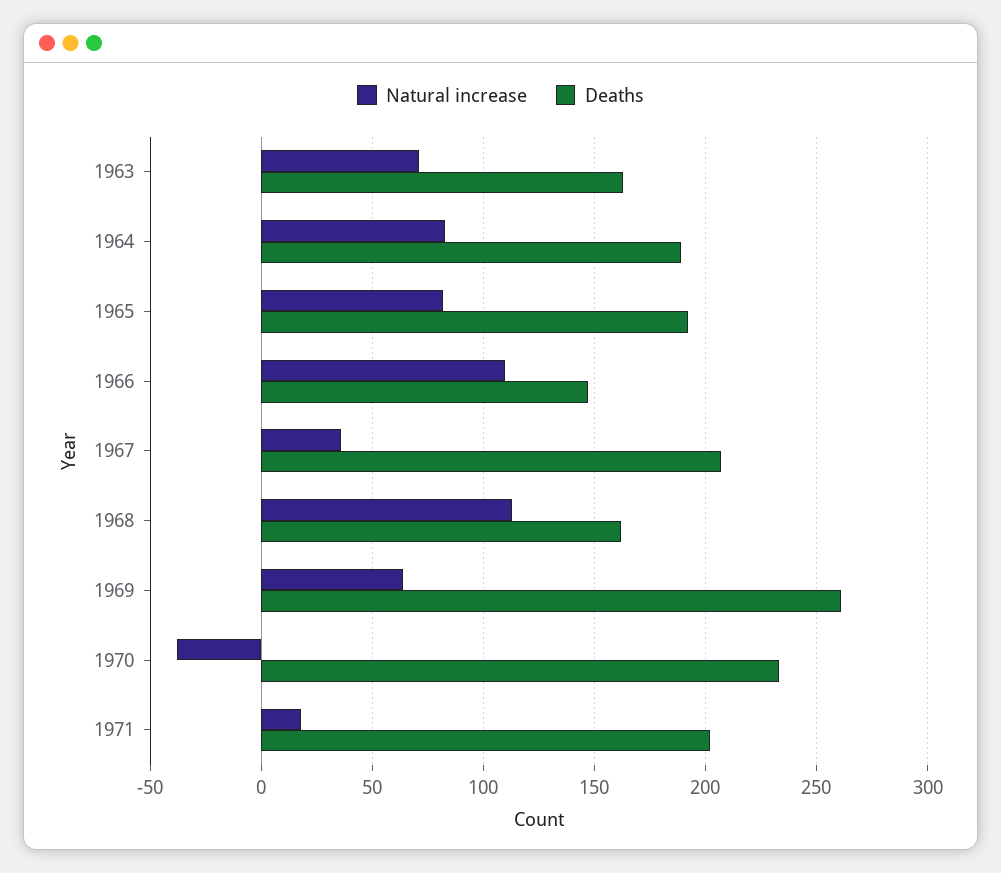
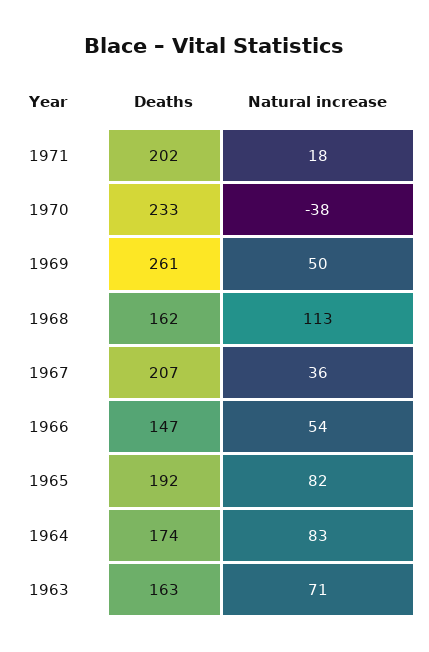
Deaths, 1964: 190 -> 174
Natural increase, 1966: 110 -> 54
Natural increase, 1969: 65 -> 50

